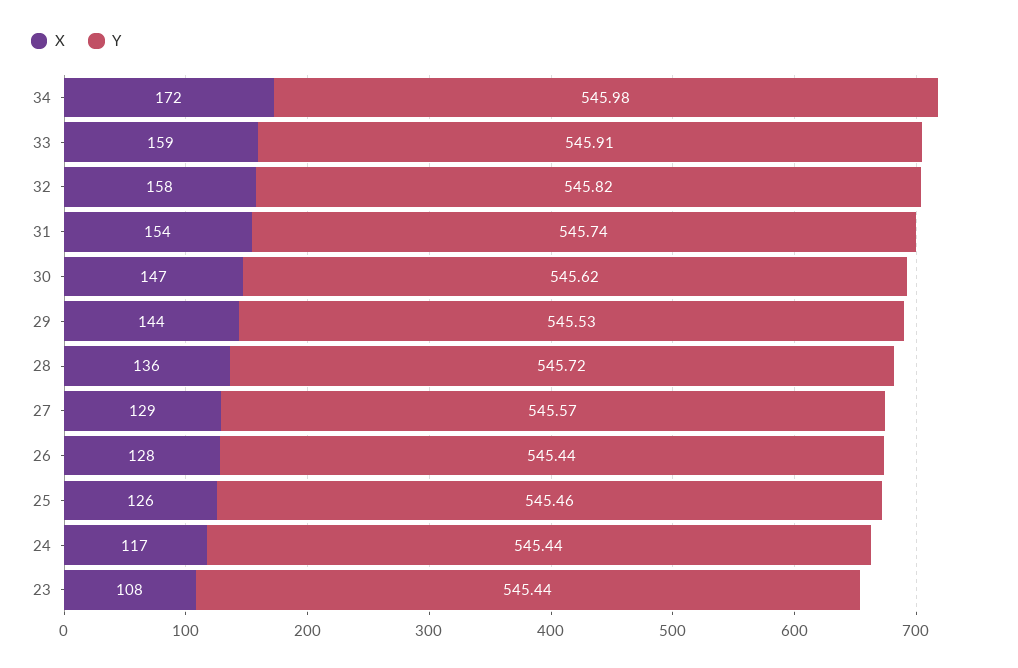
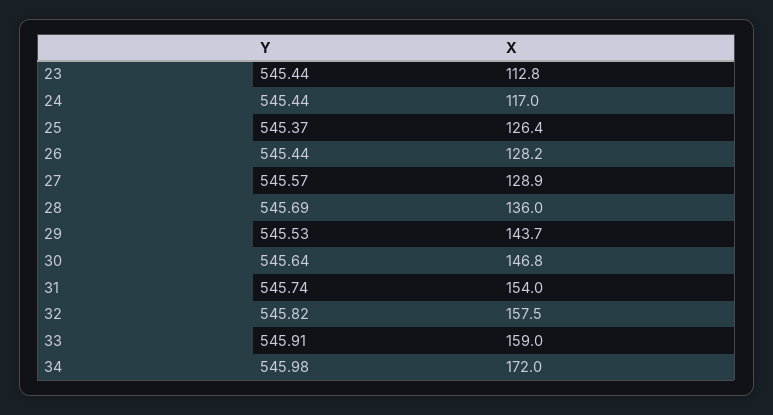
Y, 30: 545.62 -> 545.64
Y, 28: 545.72 -> 545.69
Y, 25: 545.46 -> 545.37
X, 23: 108 -> 112.8

